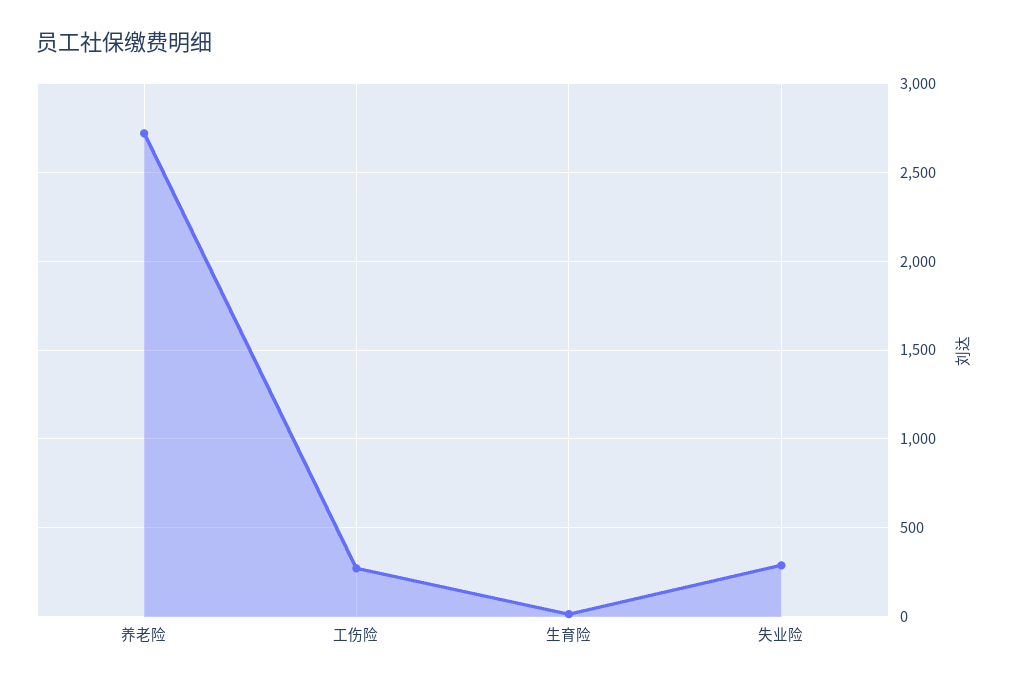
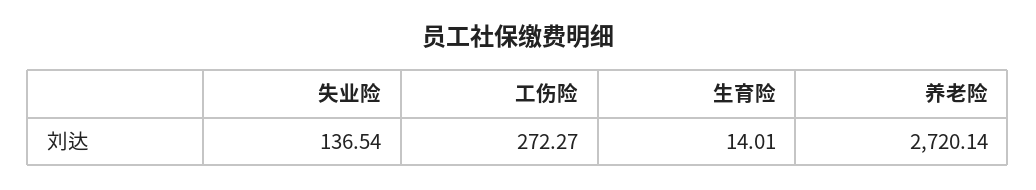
失业险: 300 -> 136.54

